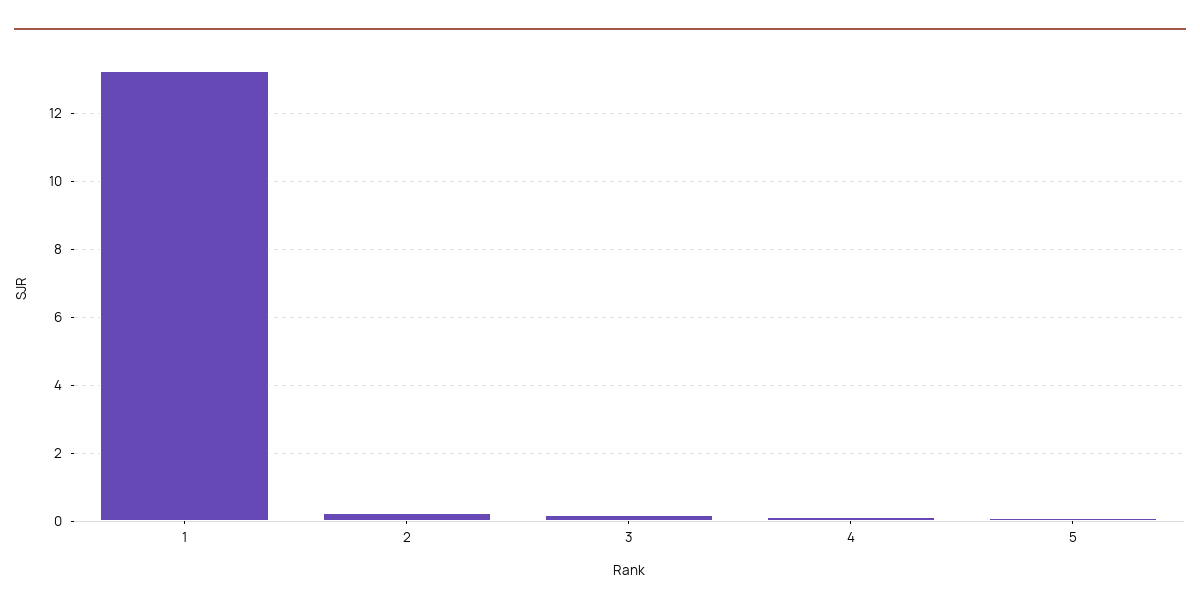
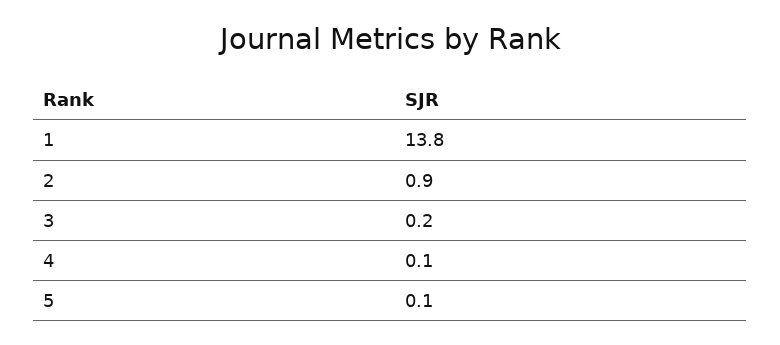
1: 13.2 -> 13.8
2: 0.2 -> 0.9

